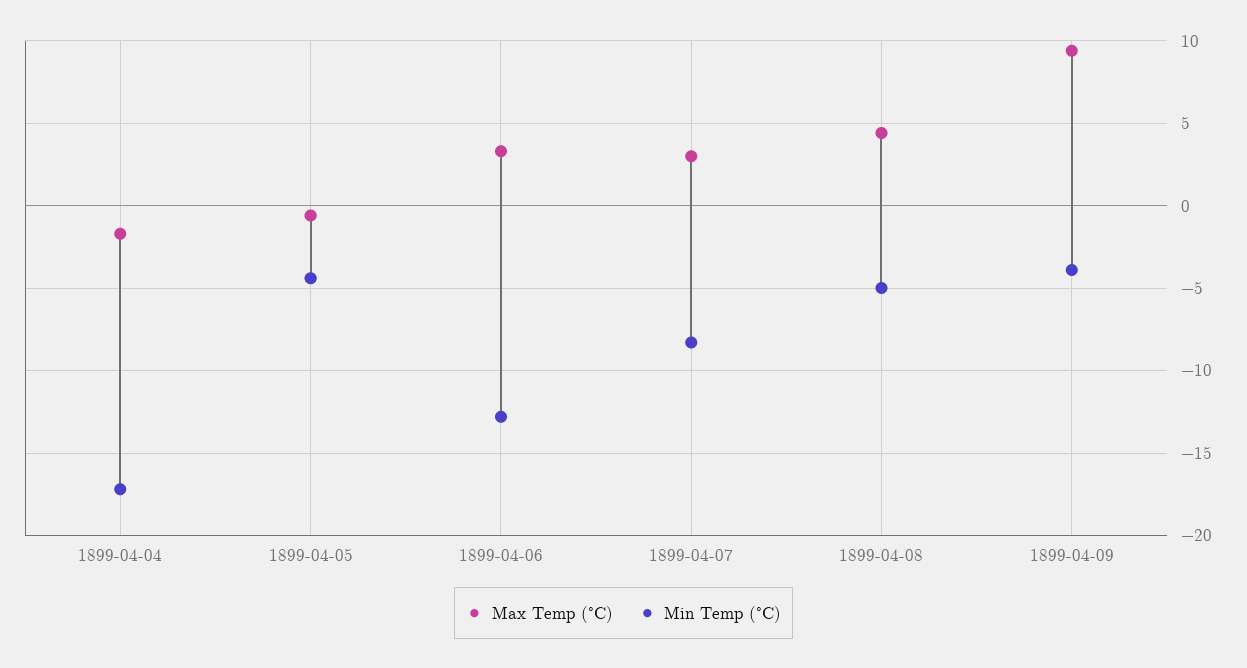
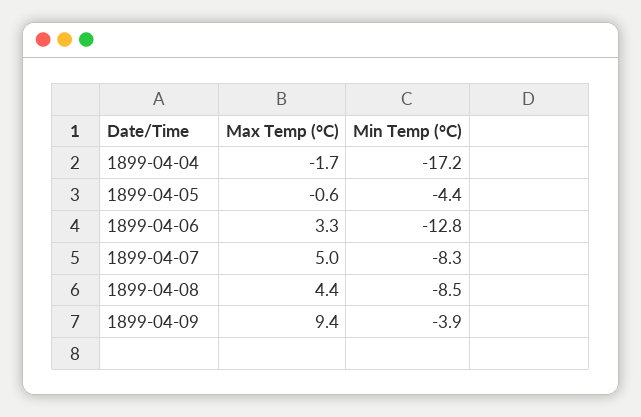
Max Temp (°C), 1899-04-07: 3 -> 5
Min Temp (°C), 1899-04-08: -5 -> -8.5

